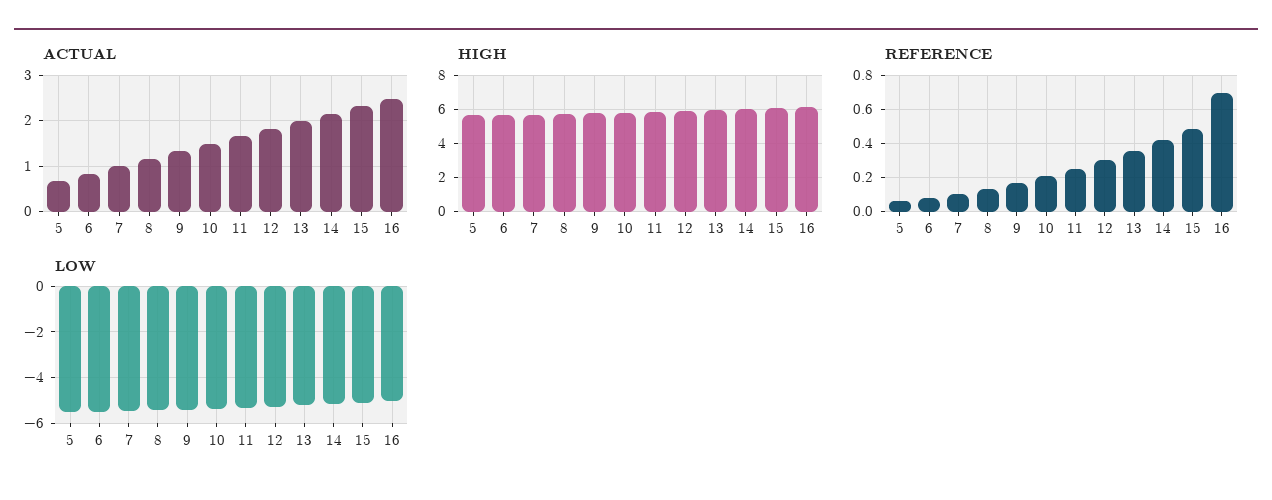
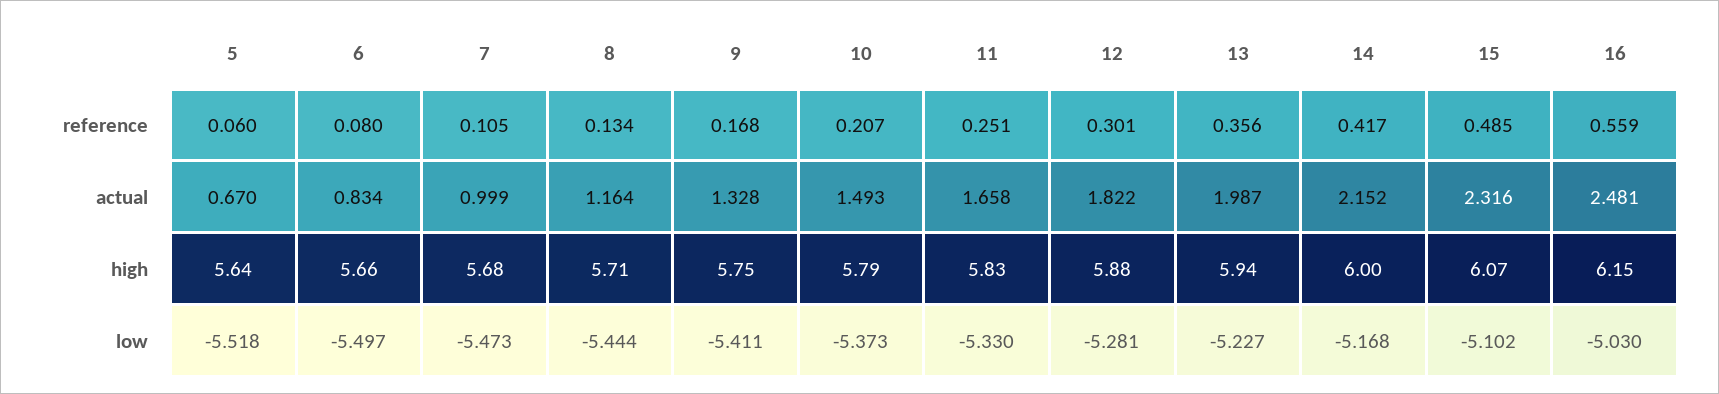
REFERENCE, 16: 0.7 -> 0.559

